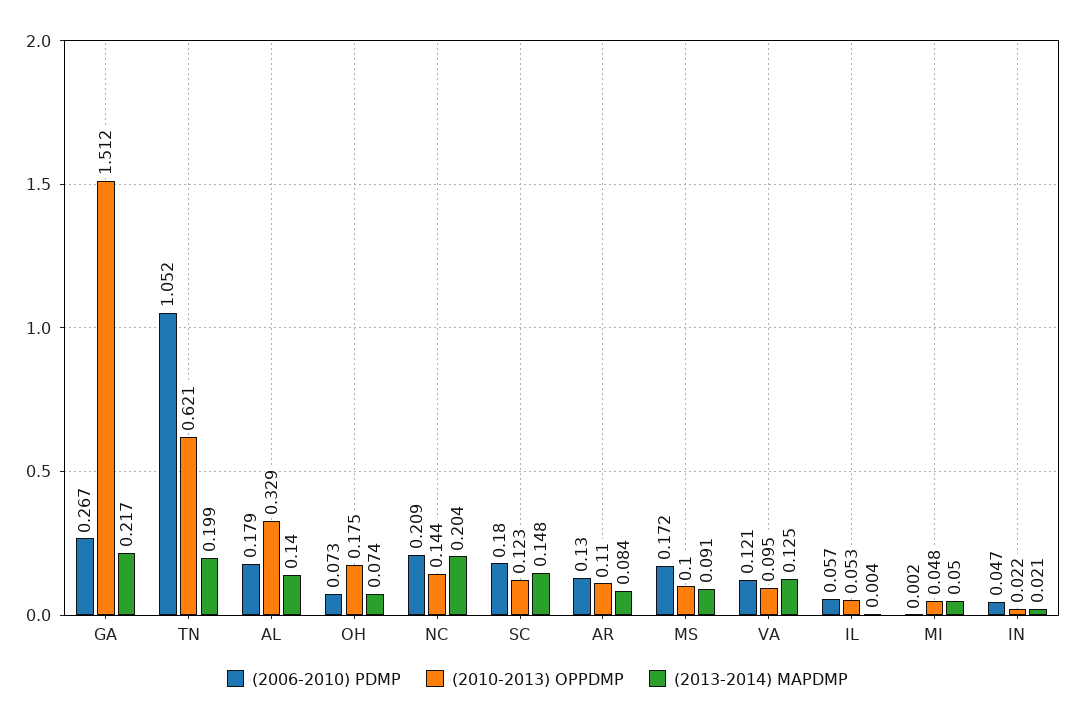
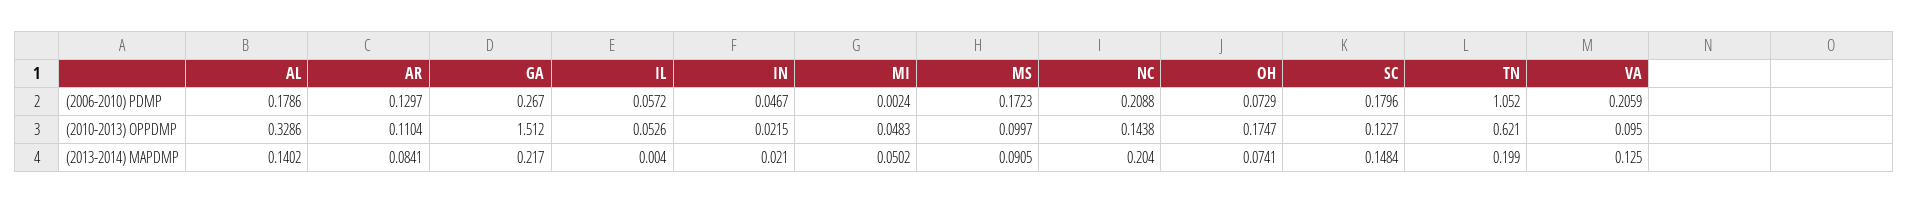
(2006-2010) PDMP, VA: 0.121 -> 0.2059

